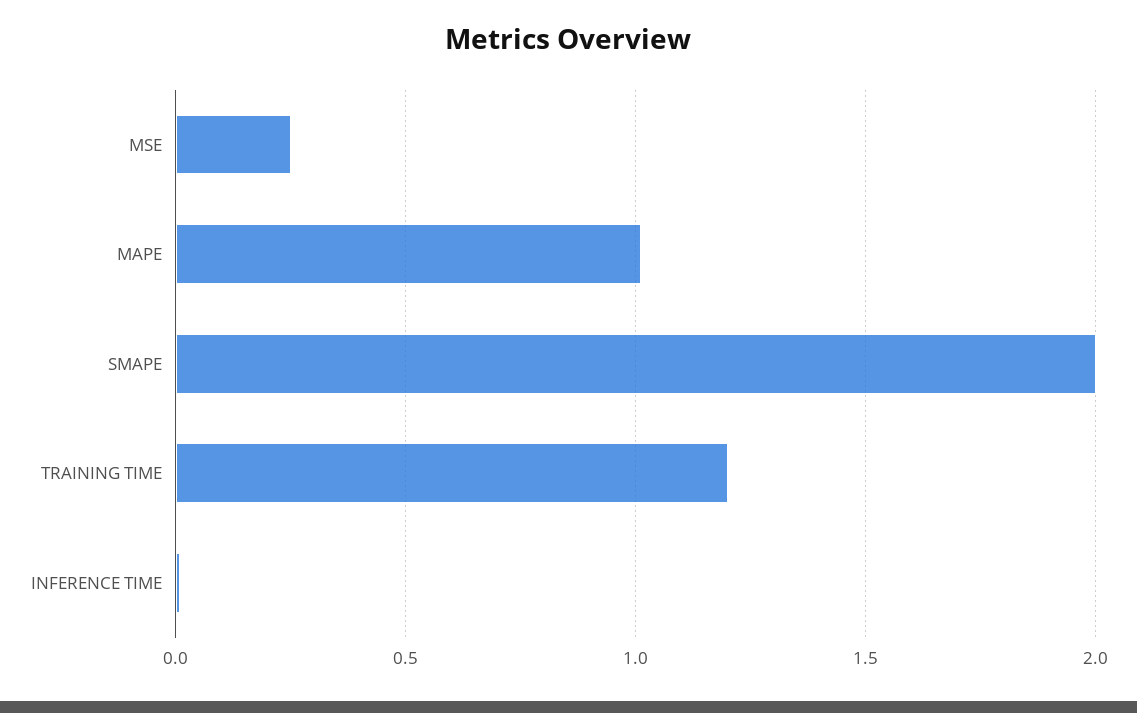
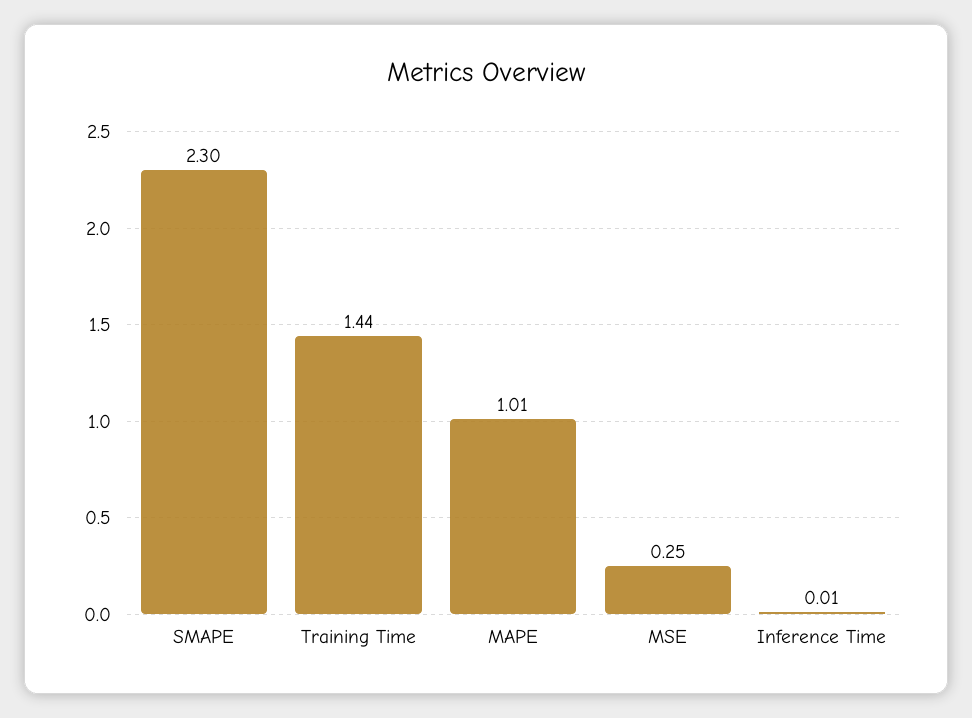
SMAPE: 2 -> 2.3
TRAINING TIME: 1.2 -> 1.44

